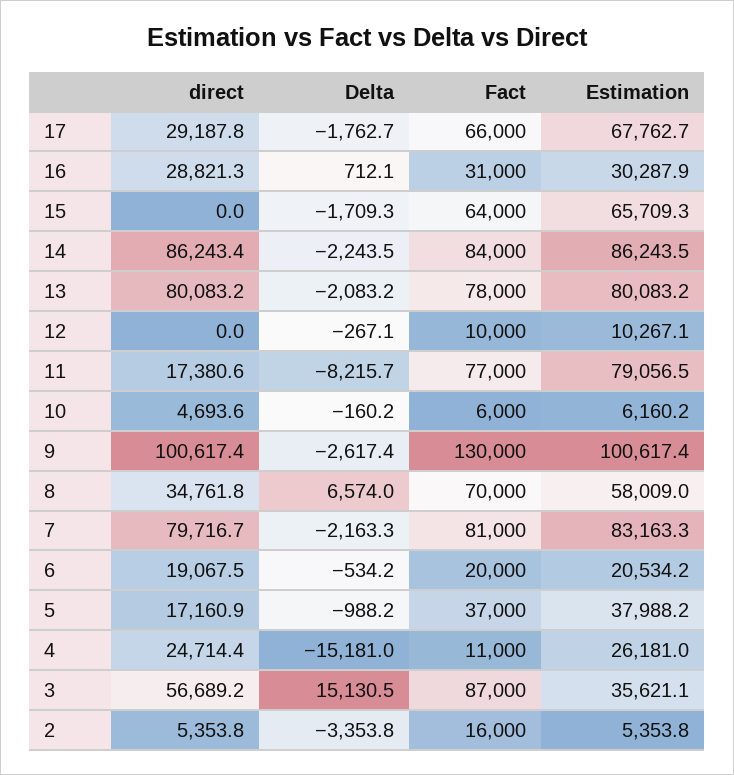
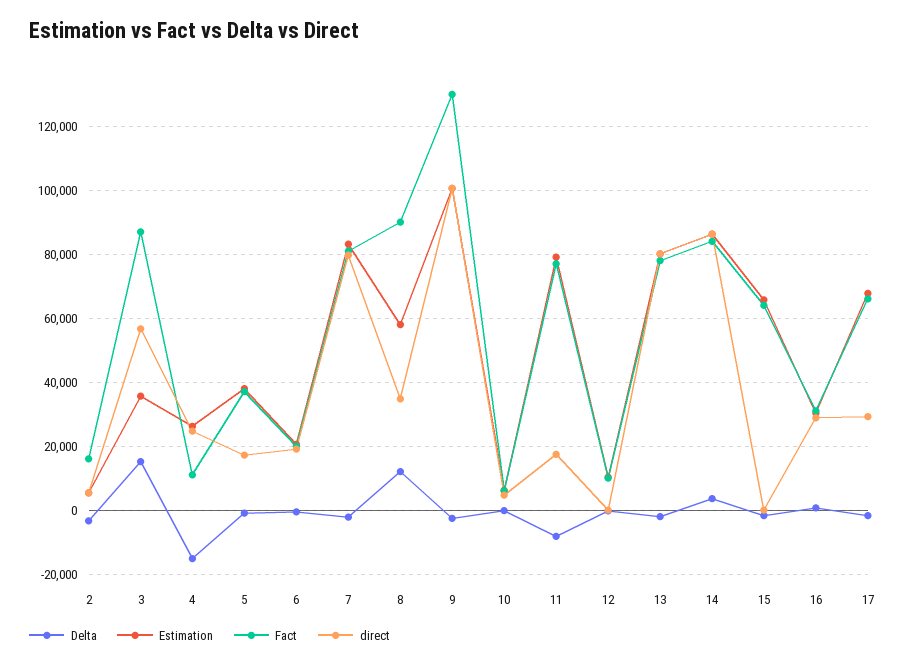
Delta, 14: -2243.5 -> 4000
Delta, 8: 6574 -> 12000
Fact, 8: 70000 -> 90000

